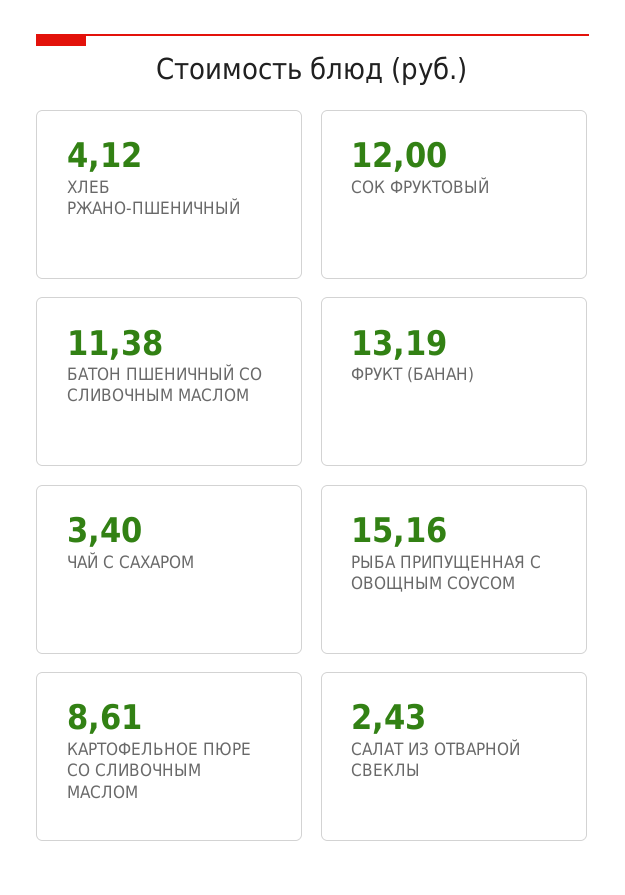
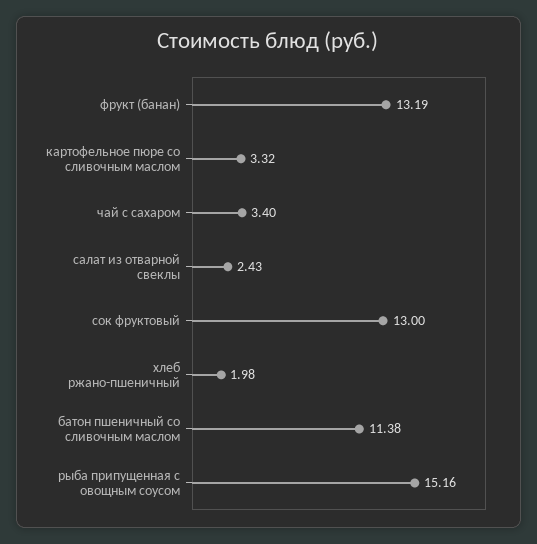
ХЛЕБ РЖАНО-ПШЕНИЧНЫЙ: 4.12 -> 1.98
СОК ФРУКТОВЫЙ: 12 -> 13
КАРТОФЕЛЬНОЕ ПЮРЕ СО СЛИВОЧНЫМ МАСЛОМ: 8.61 -> 3.32

